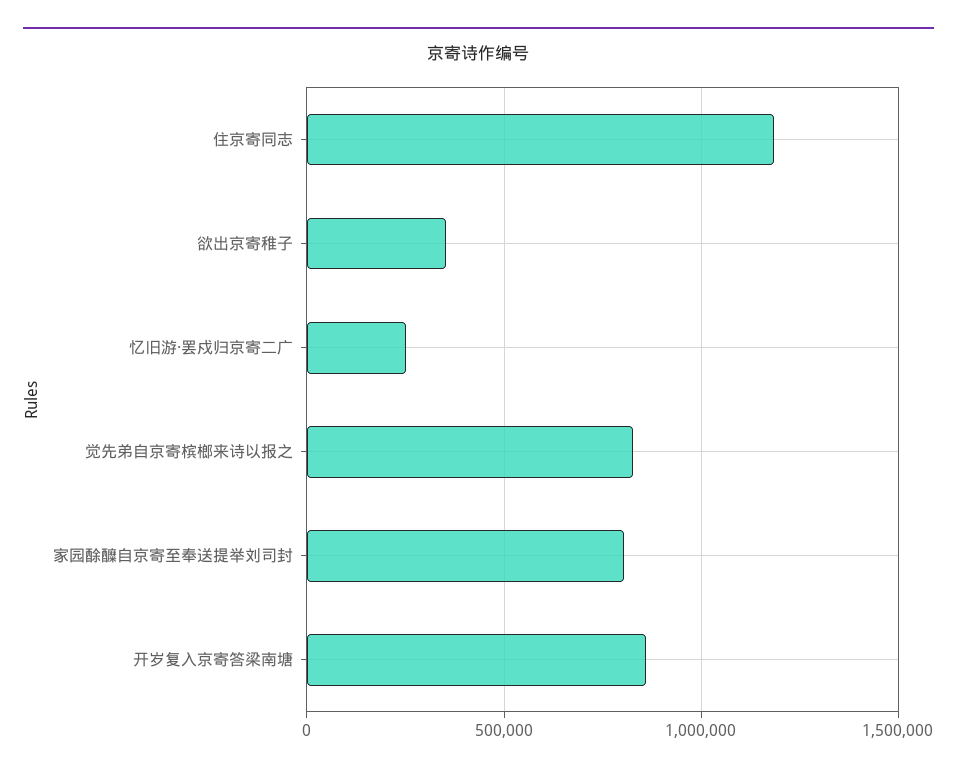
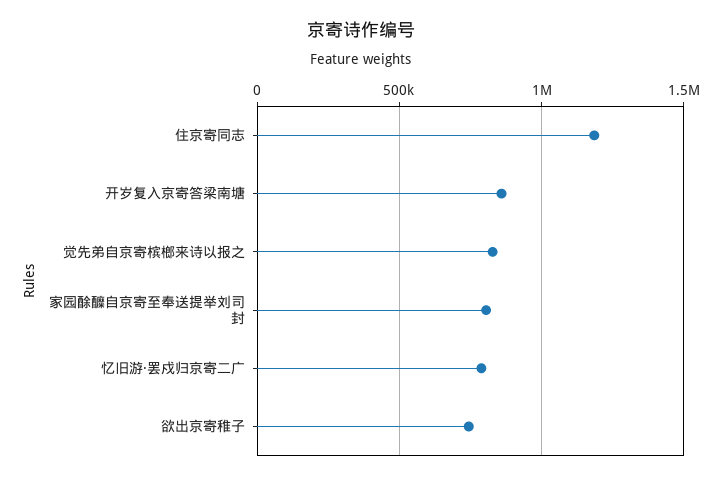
欲出京寄稚子: 350000 -> 750000
忆旧游·罢戍归京寄二广: 250000 -> 800000

